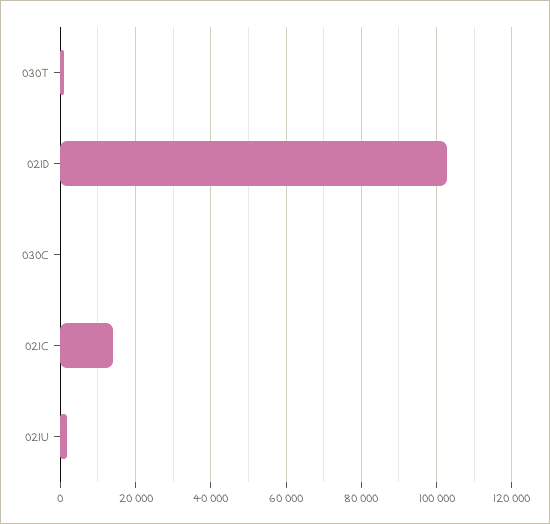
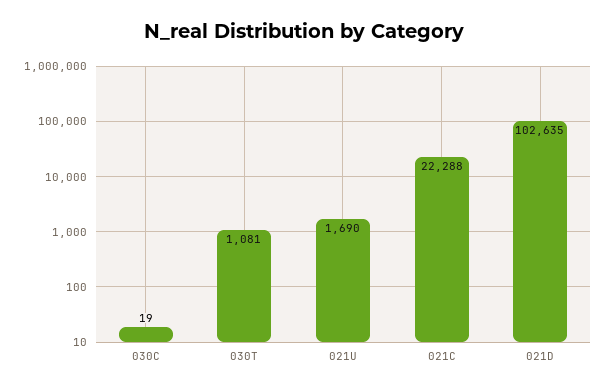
021C: 14000 -> 22288

